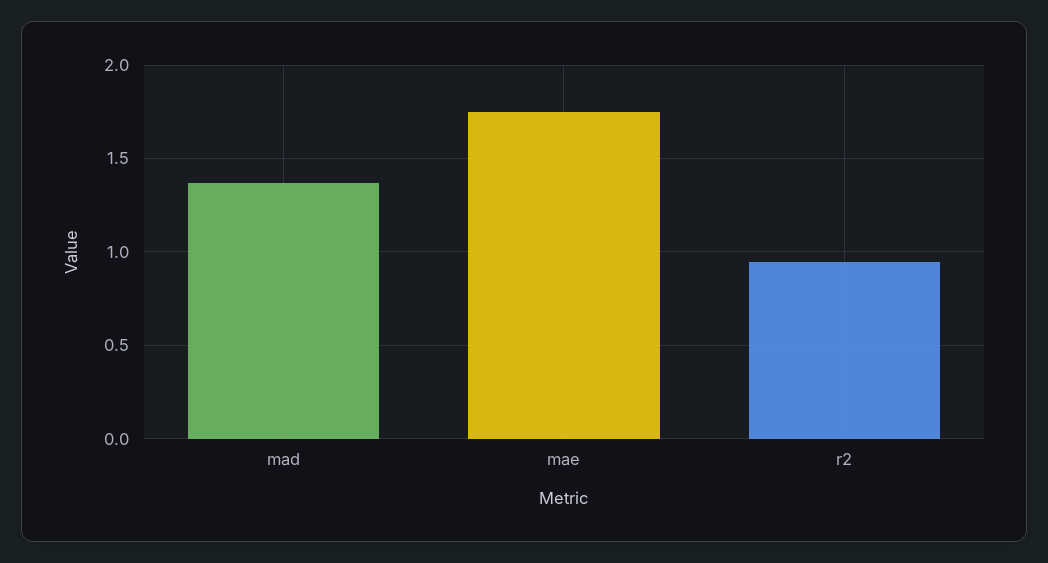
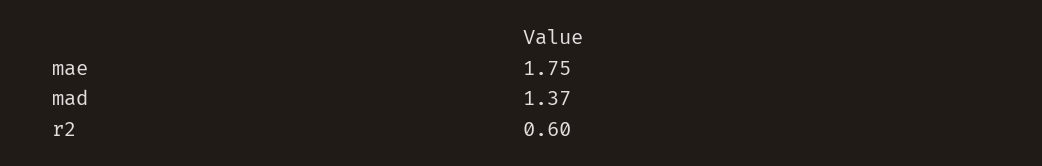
r2: 0.95 -> 0.6

